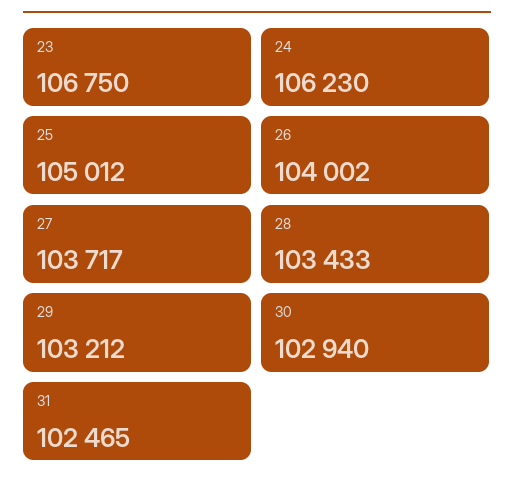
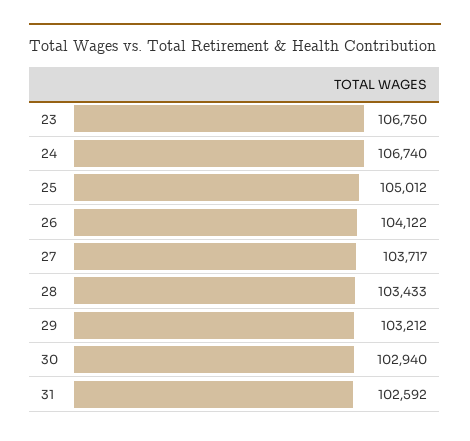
24: 106230 -> 106740
26: 104002 -> 104122
31: 102465 -> 102592

